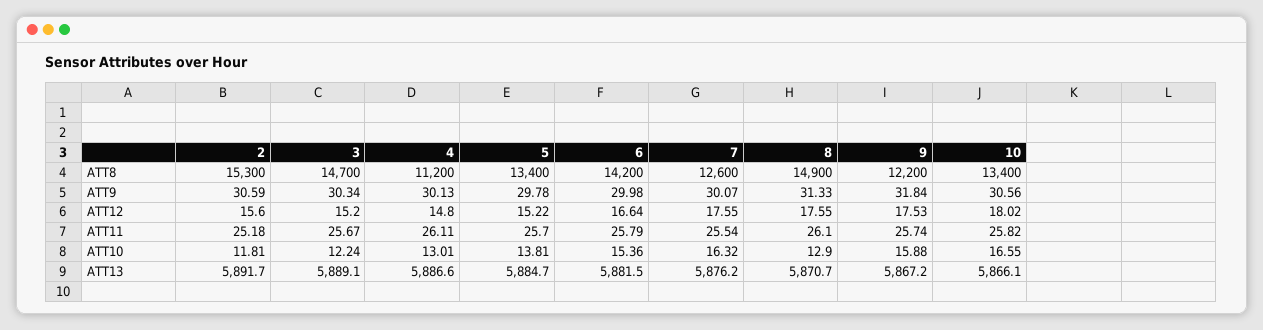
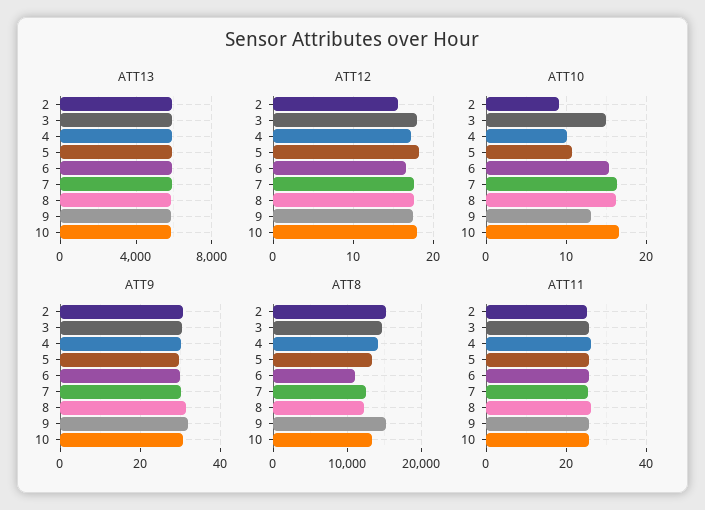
ATT8, 4: 11200 -> 14000
ATT8, 6: 14200 -> 11000
ATT8, 8: 14900 -> 12000
ATT8, 9: 12200 -> 15000
ATT12, 3: 15.2 -> 18
ATT12, 4: 14.8 -> 17
ATT12, 5: 15.22 -> 18
ATT10, 2: 11.81 -> 9
ATT10, 3: 12.24 -> 15
ATT10, 4: 13.01 -> 10
ATT10, 5: 13.81 -> 11
ATT10, 8: 12.9 -> 16
ATT10, 9: 15.88 -> 13

